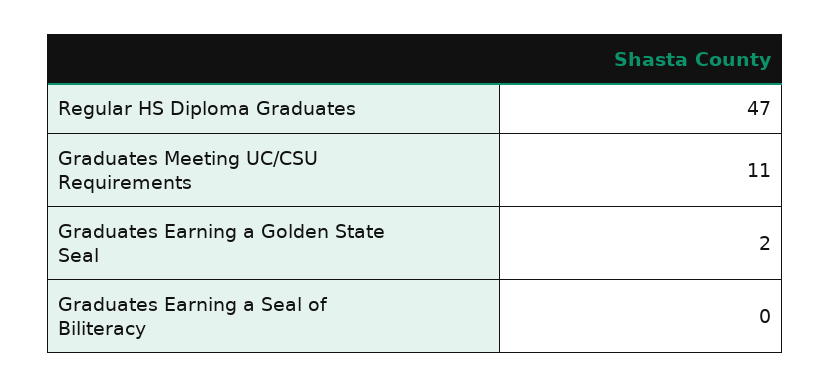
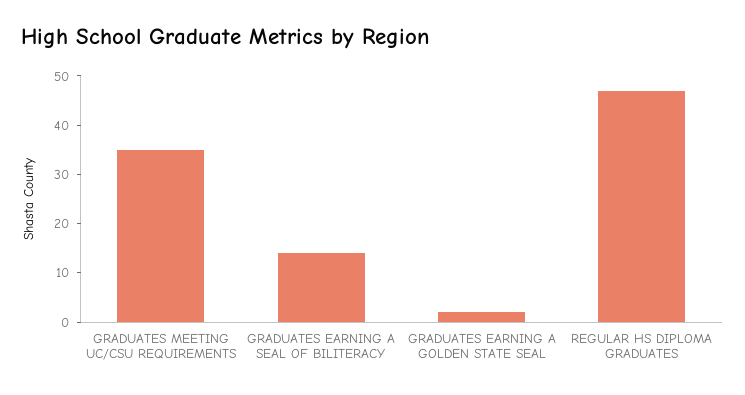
Graduates Meeting UC/CSU Requirements: 11 -> 35
Graduates Earning a Seal of Biliteracy: 0 -> 15

